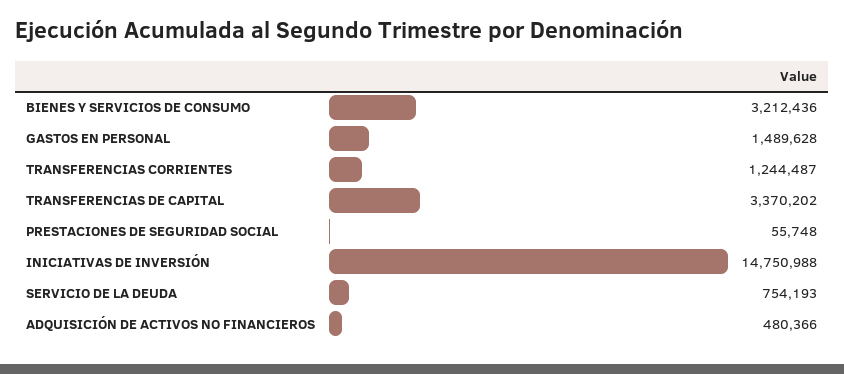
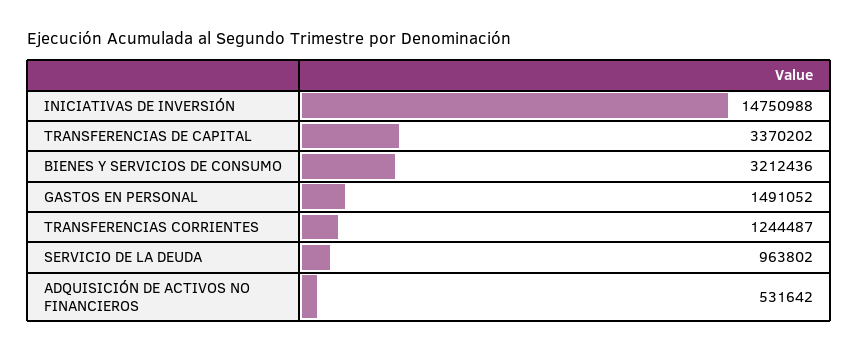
GASTOS EN PERSONAL: 1489628 -> 1491052
PRESTACIONES DE SEGURIDAD SOCIAL: 55748 -> none
SERVICIO DE LA DEUDA: 754193 -> 963802
ADQUISICIÓN DE ACTIVOS NO FINANCIEROS: 480366 -> 531642

